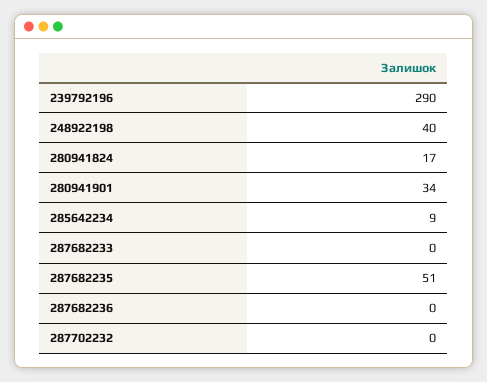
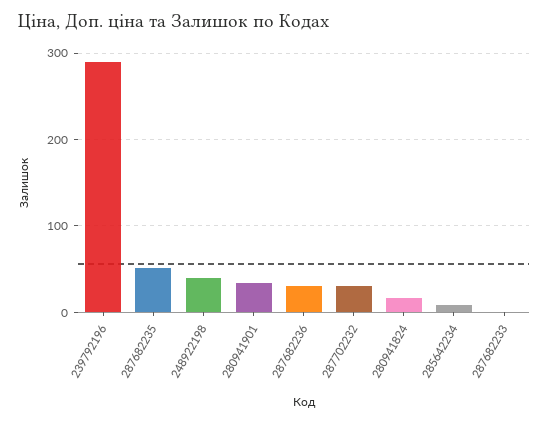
287682236: 0 -> 30
287702232: 0 -> 30

